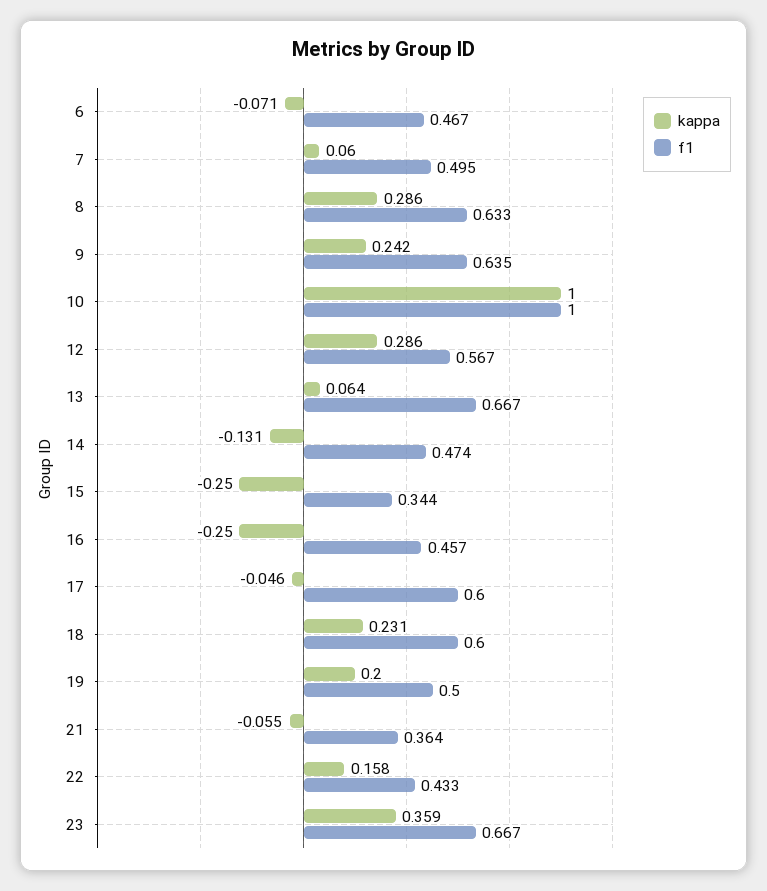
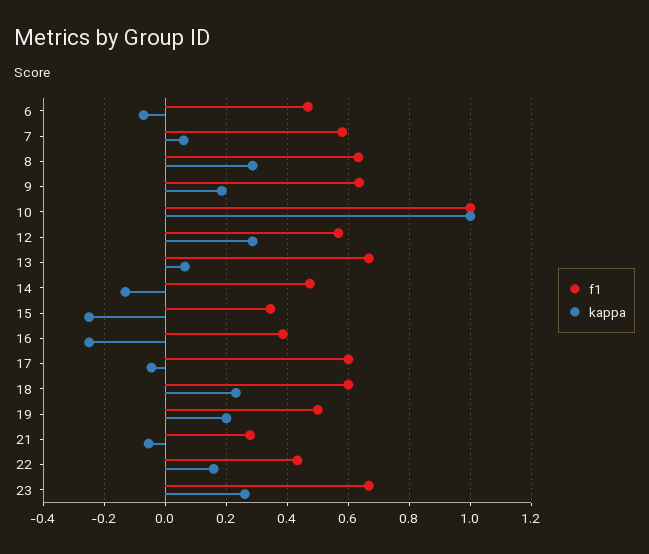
f1, 7: 0.495 -> 0.58
kappa, 9: 0.242 -> 0.18
f1, 16: 0.457 -> 0.38
f1, 21: 0.364 -> 0.28
kappa, 23: 0.359 -> 0.26

